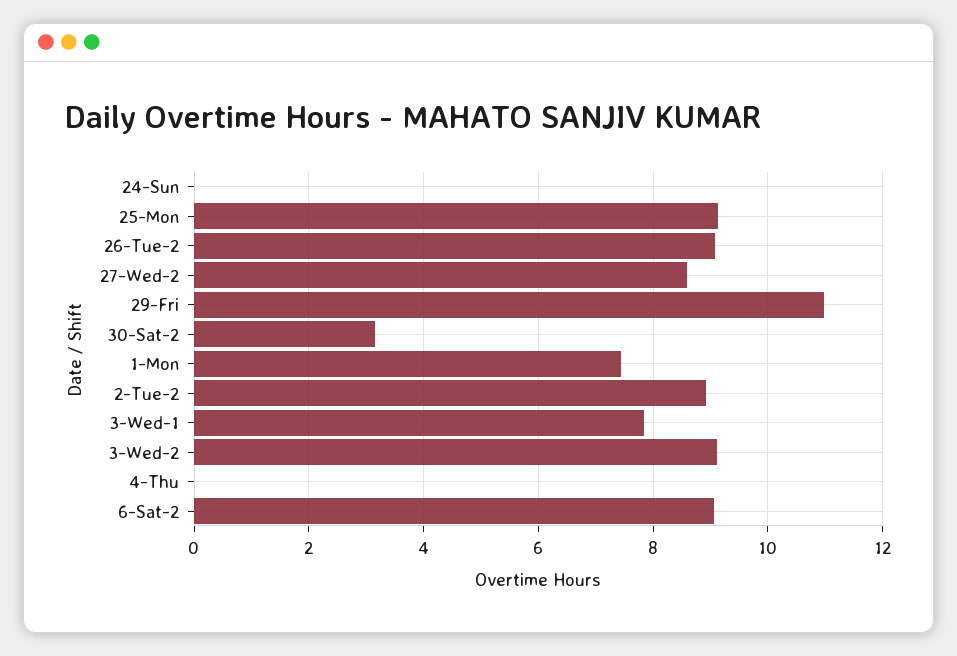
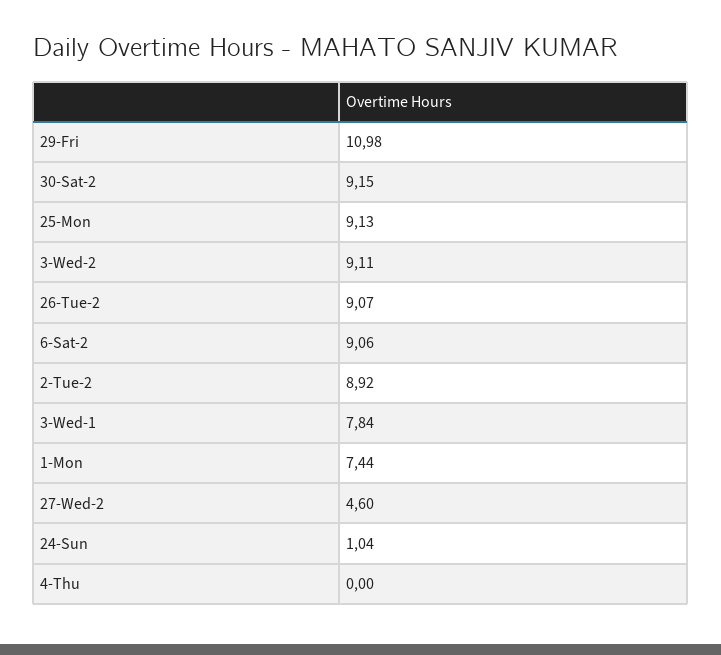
24-Sun: 0 -> 1.04
27-Wed-2: 8.6 -> 4.6
30-Sat-2: 3.2 -> 9.15

